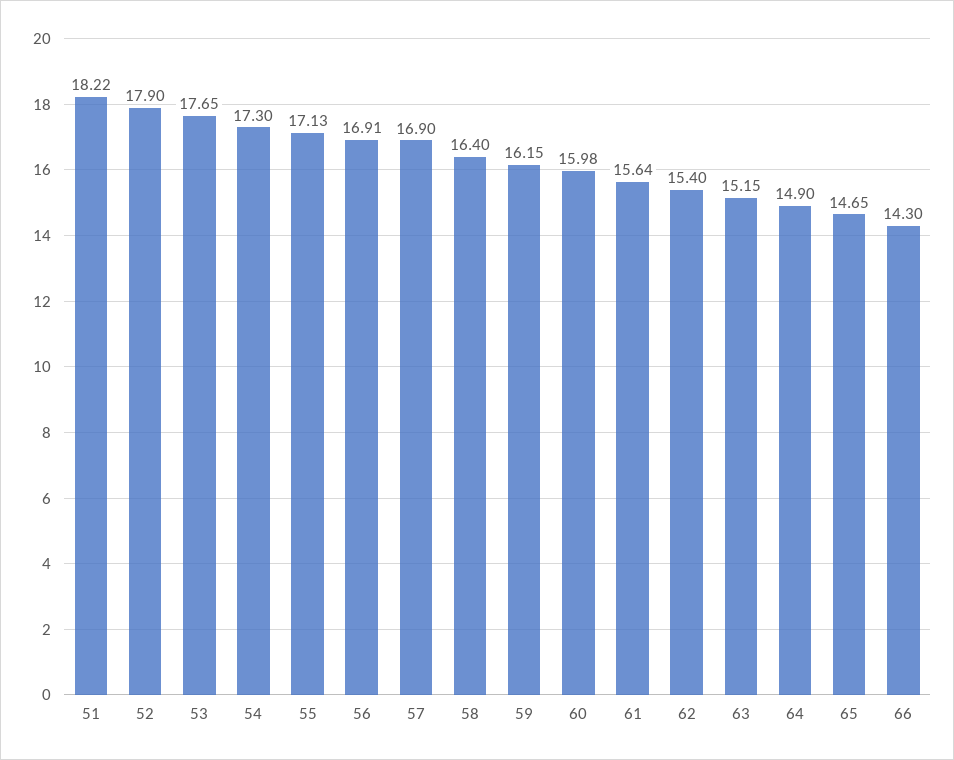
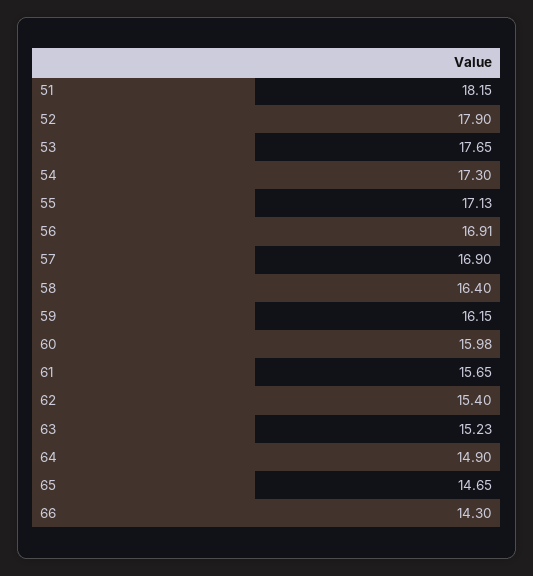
51: 18.22 -> 18.15
61: 15.64 -> 15.65
63: 15.15 -> 15.23

